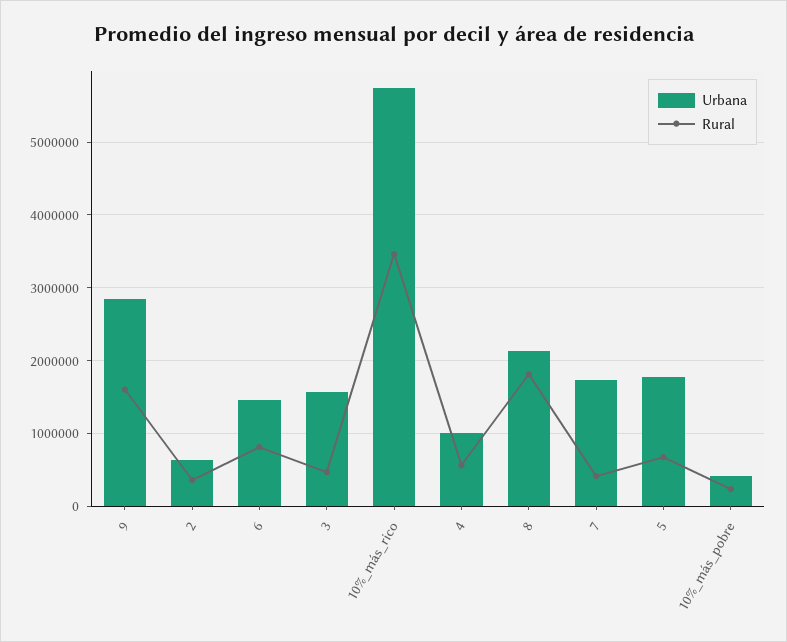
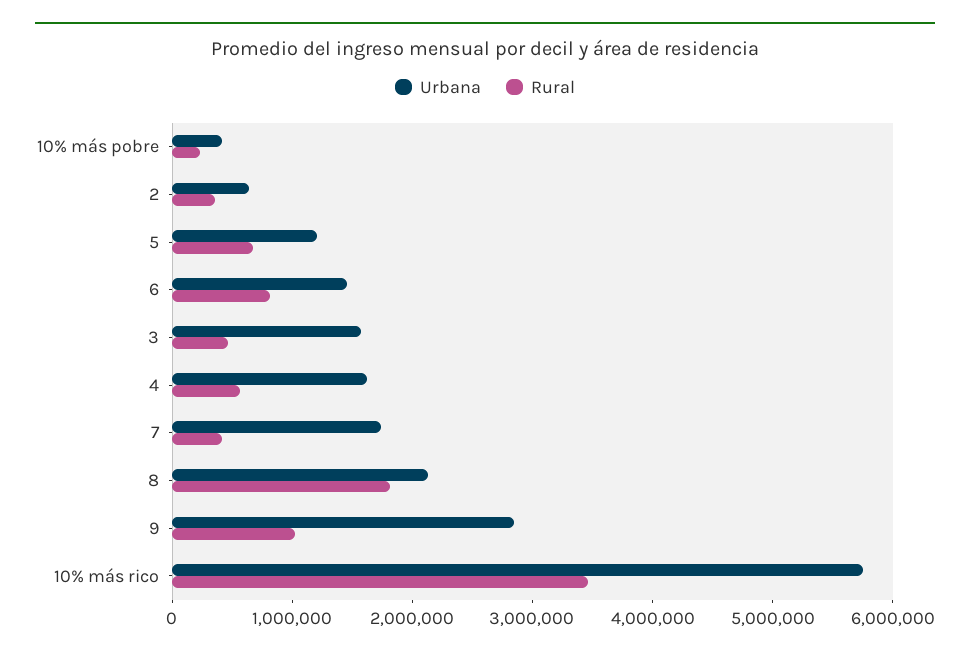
Rural, 9: 1600000 -> 1000000
Urbana, 4: 1000000 -> 1600000
Urbana, 5: 1800000 -> 1200000

